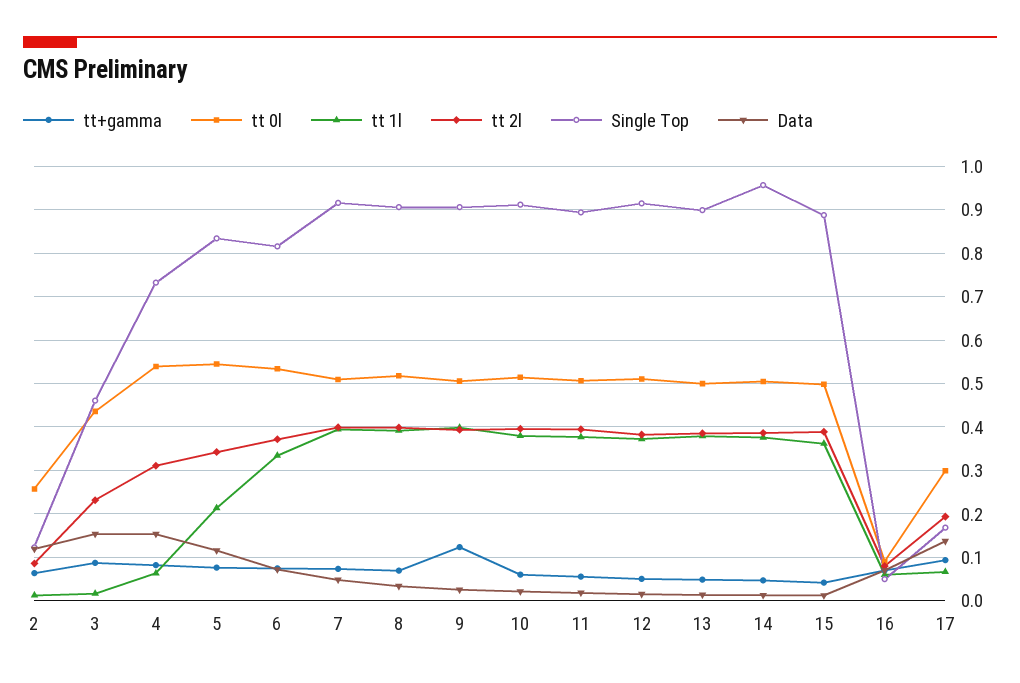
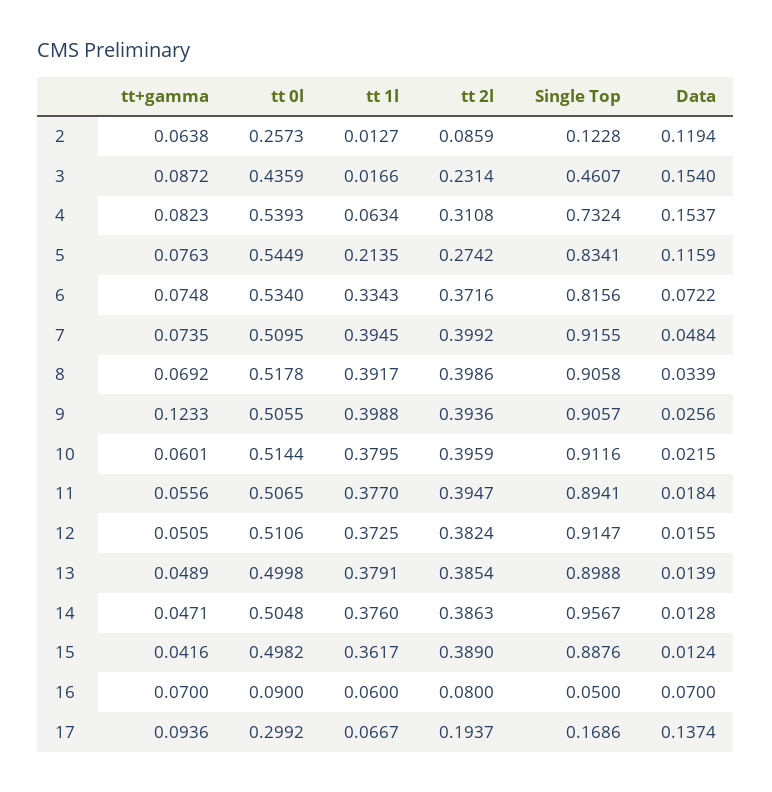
tt 2l, 5: 0.34 -> 0.2742

